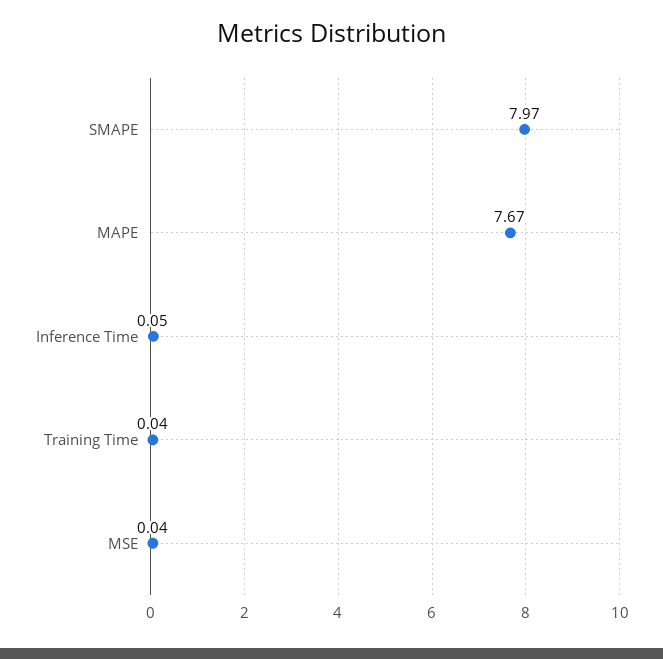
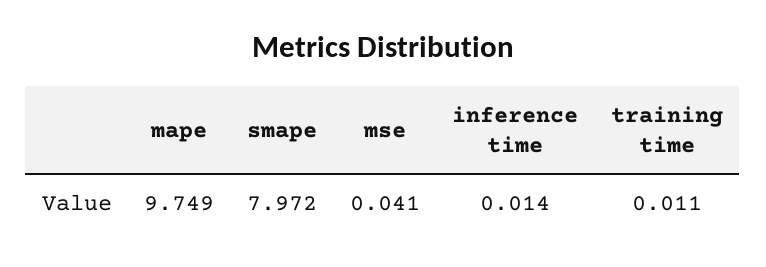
MAPE: 7.67 -> 9.749
Inference Time: 0.05 -> 0.014
Training Time: 0.04 -> 0.011

